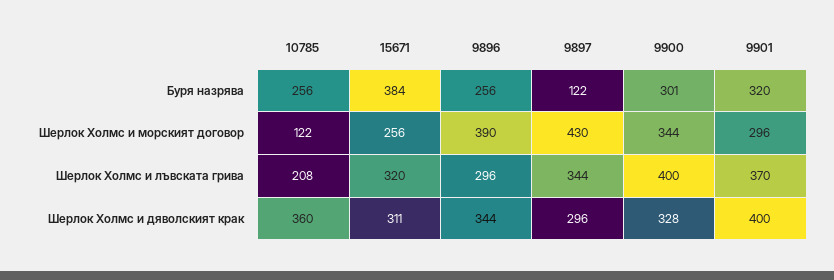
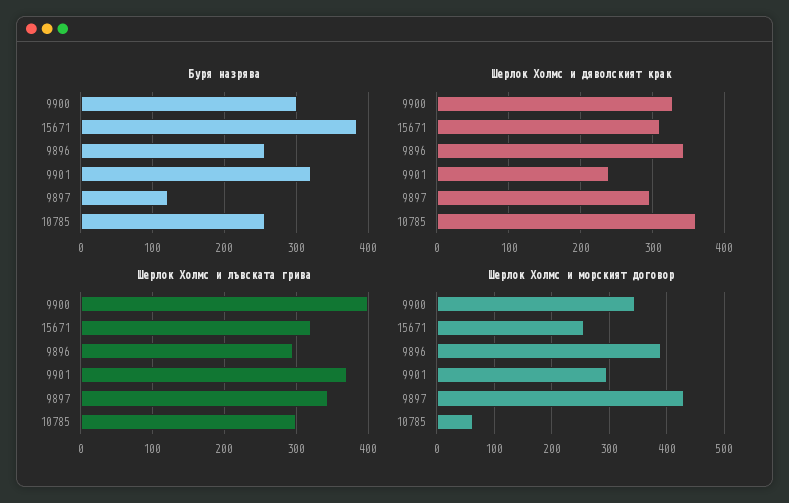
Шерлок Холмс и морският договор, 10785: 122 -> 60
Шерлок Холмс и лъвската грива, 10785: 208 -> 300
Шерлок Холмс и дяволският крак, 9901: 400 -> 240

